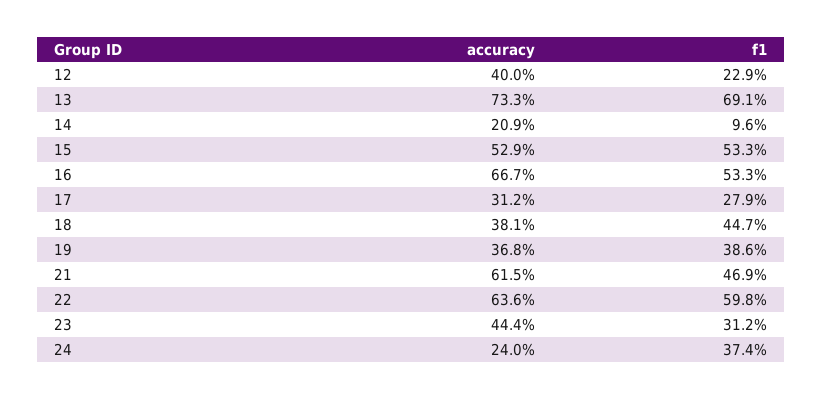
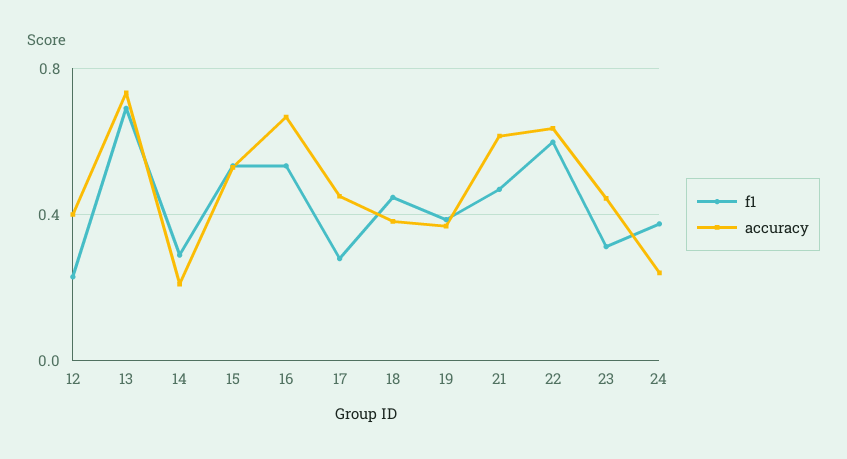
f1, 14: 0.096 -> 0.3
accuracy, 17: 0.312 -> 0.45

